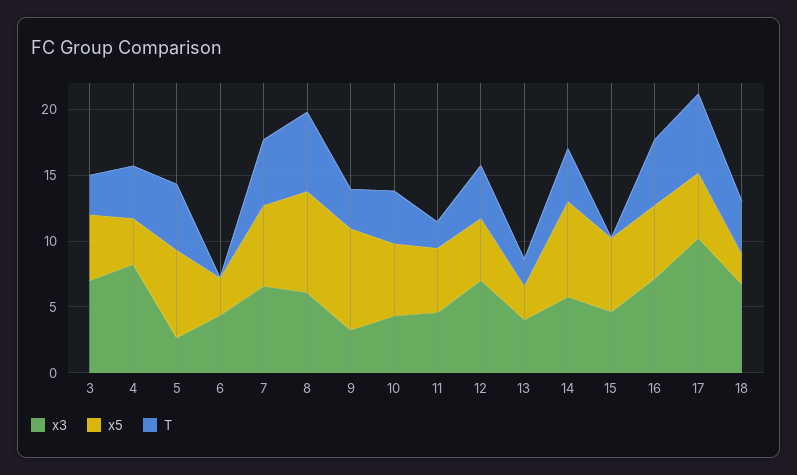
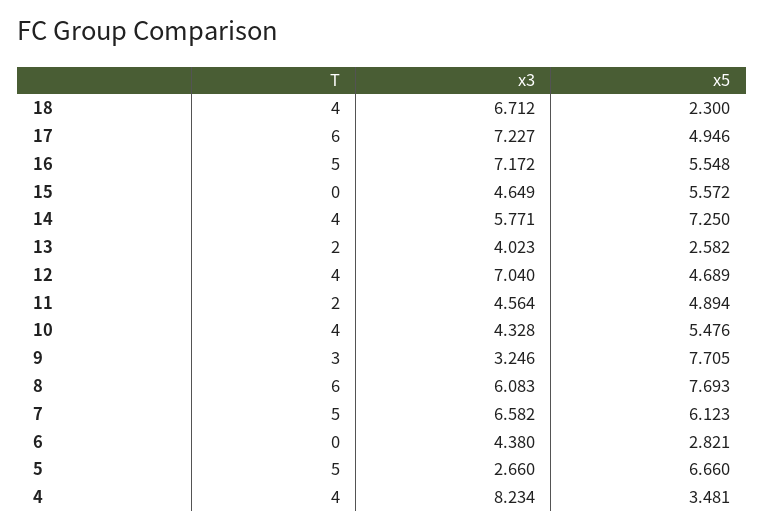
x3, 3: 7 -> none
x5, 3: 5 -> none
T, 3: 3 -> none
x3, 17: 10 -> 7.227

